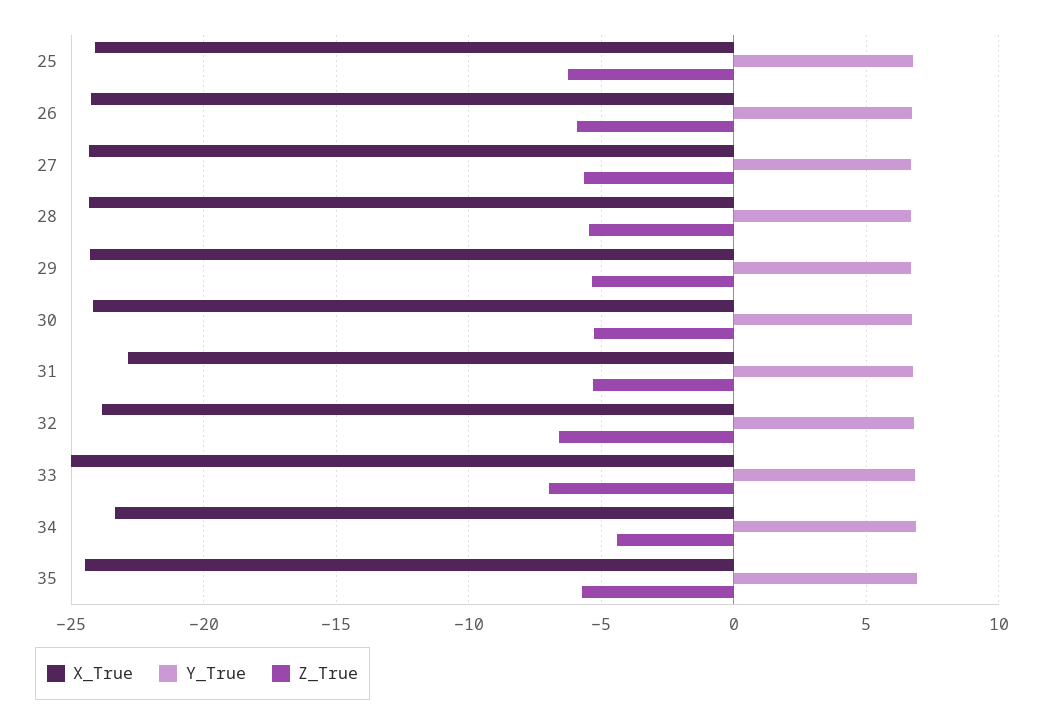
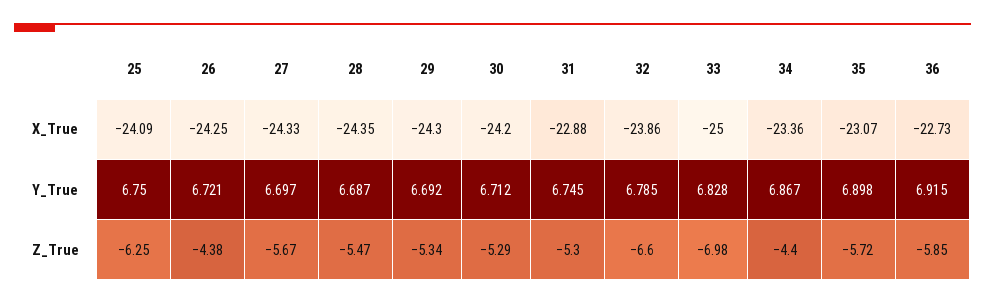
Z_True, 26: -6 -> -4.38
X_True, 35: -24.5 -> -23.07
X_True, 36: none -> -22.73
Y_True, 36: none -> 6.915
Z_True, 36: none -> -5.85

